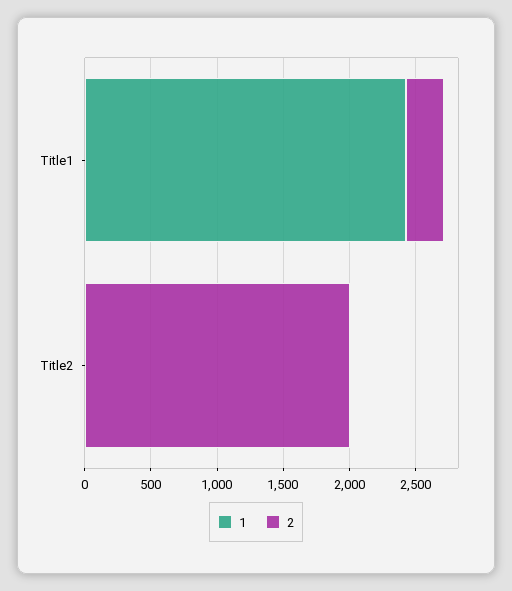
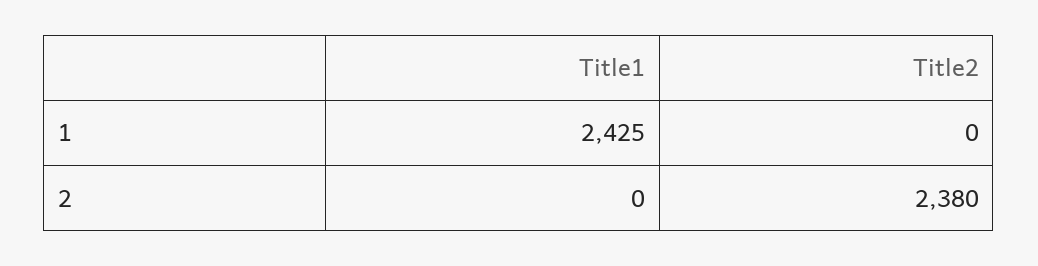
2, Title1: 300 -> 0
2, Title2: 2000 -> 2380

